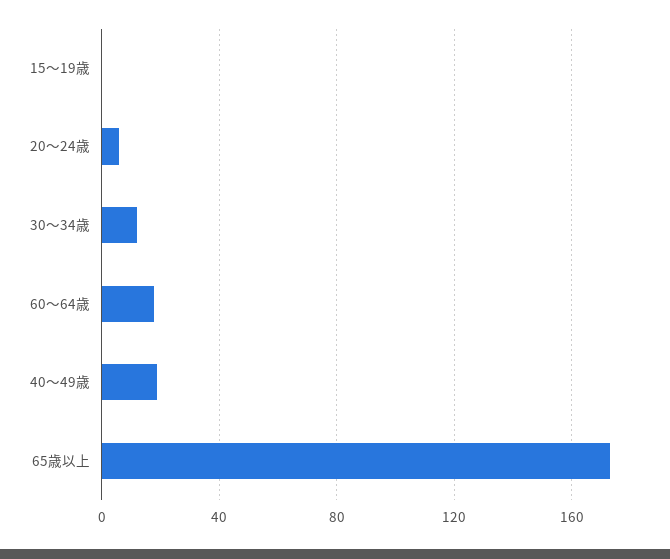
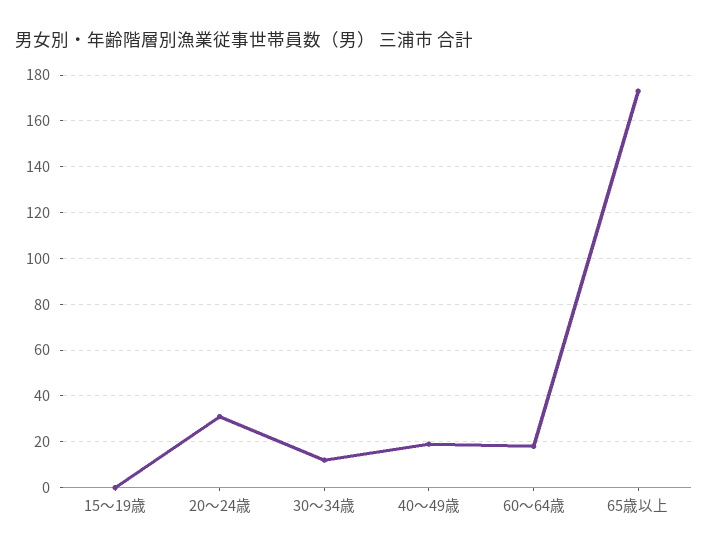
20～24歳: 5 -> 30

